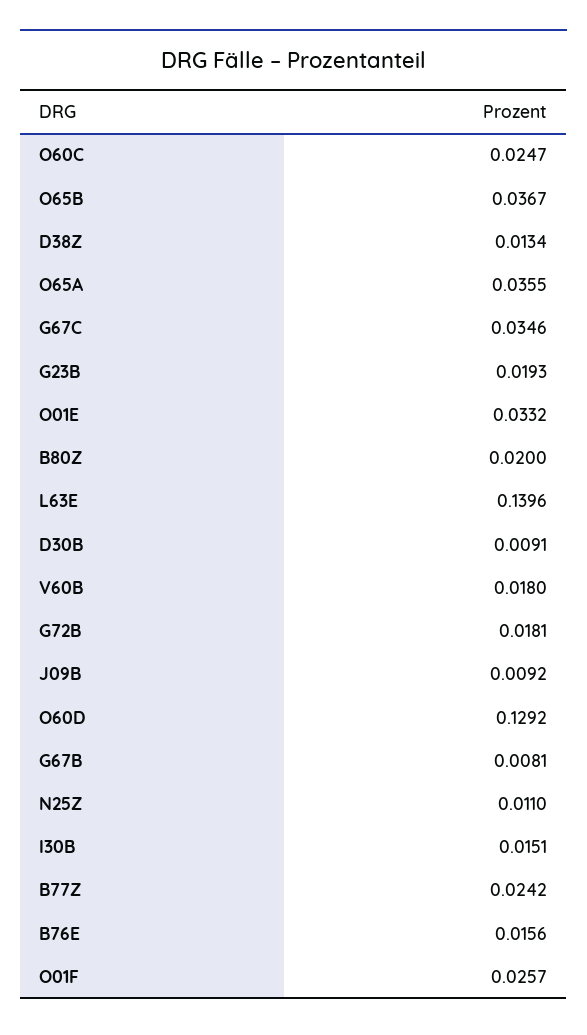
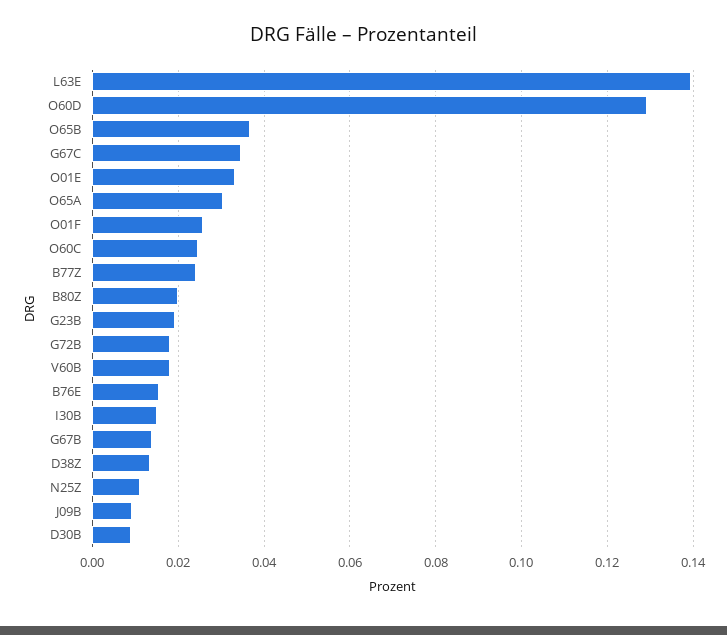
O65A: 0.0355 -> 0.03
G67B: 0.0081 -> 0.014

